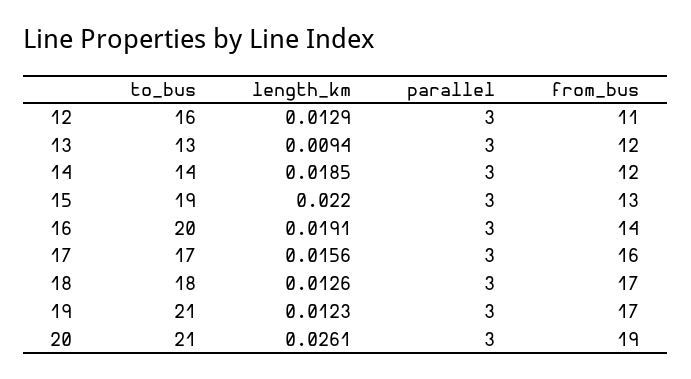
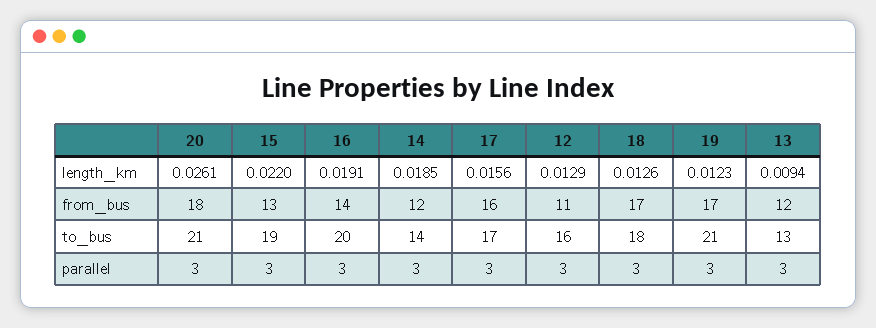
from_bus, 20: 19 -> 18

